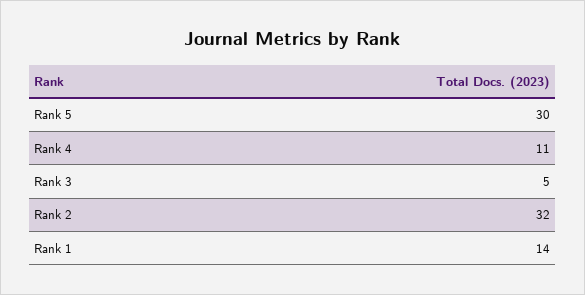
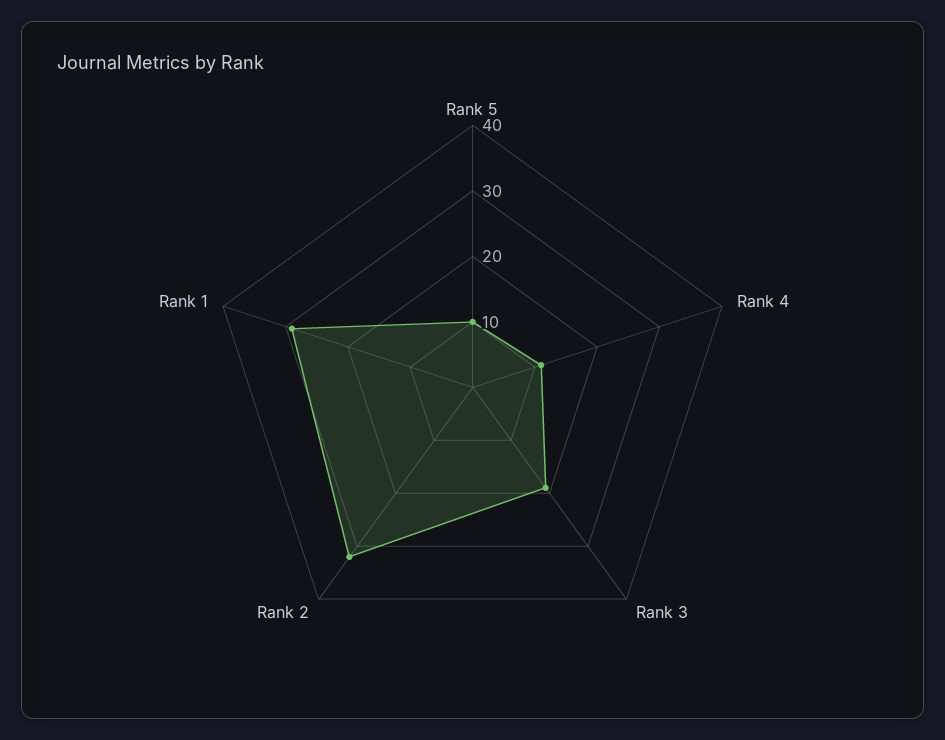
Rank 5: 30 -> 10
Rank 3: 5 -> 20
Rank 1: 14 -> 30

